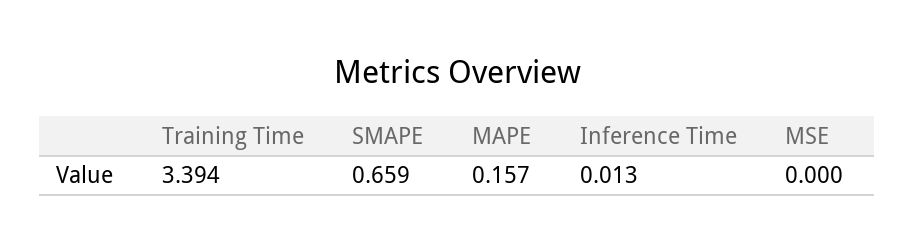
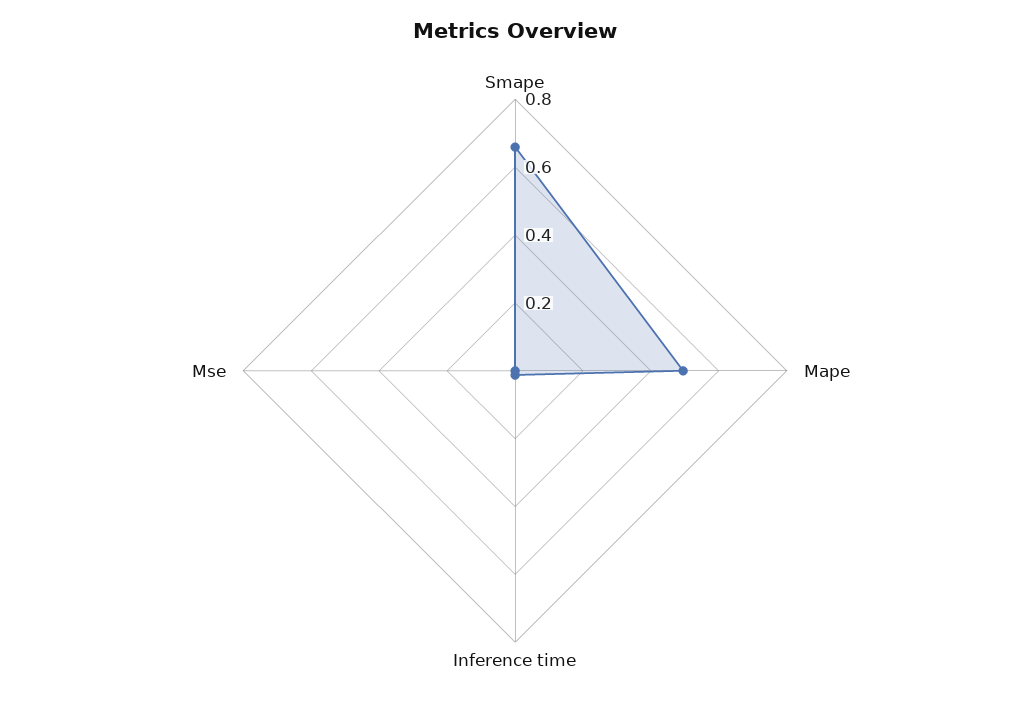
Training Time: 3.394 -> none
MAPE: 0.157 -> 0.5

